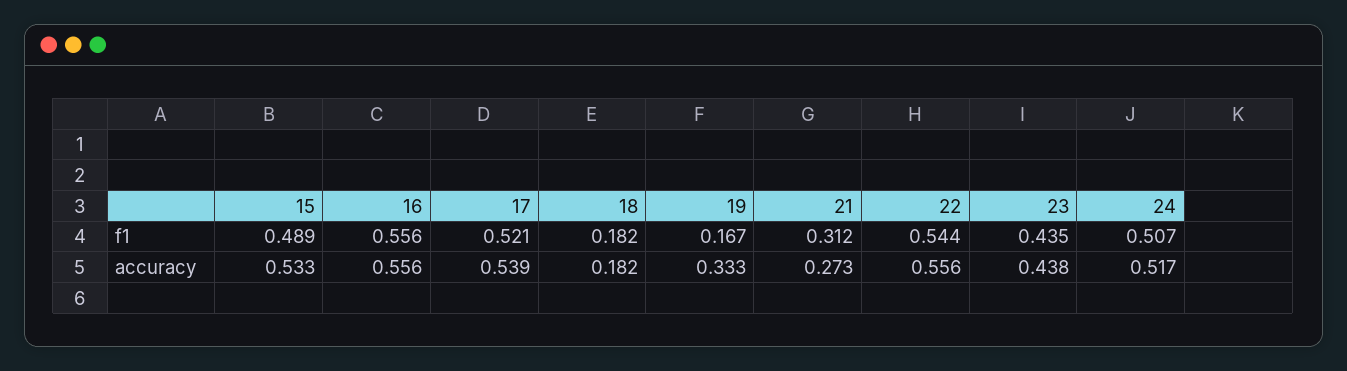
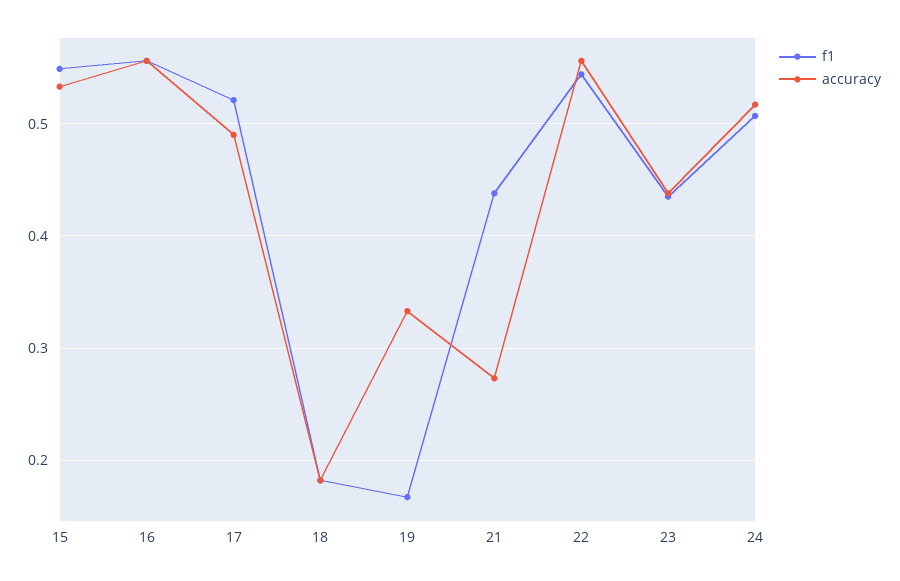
f1, 15: 0.489 -> 0.55
f1, 21: 0.312 -> 0.44
accuracy, 17: 0.539 -> 0.49

